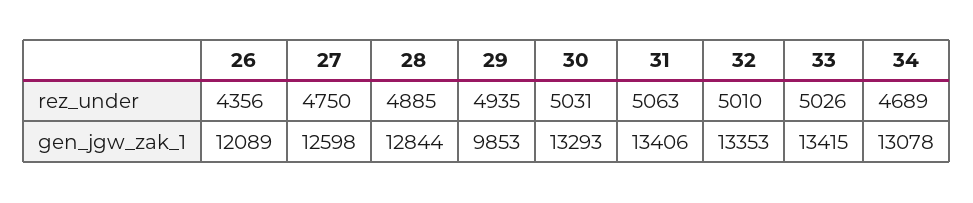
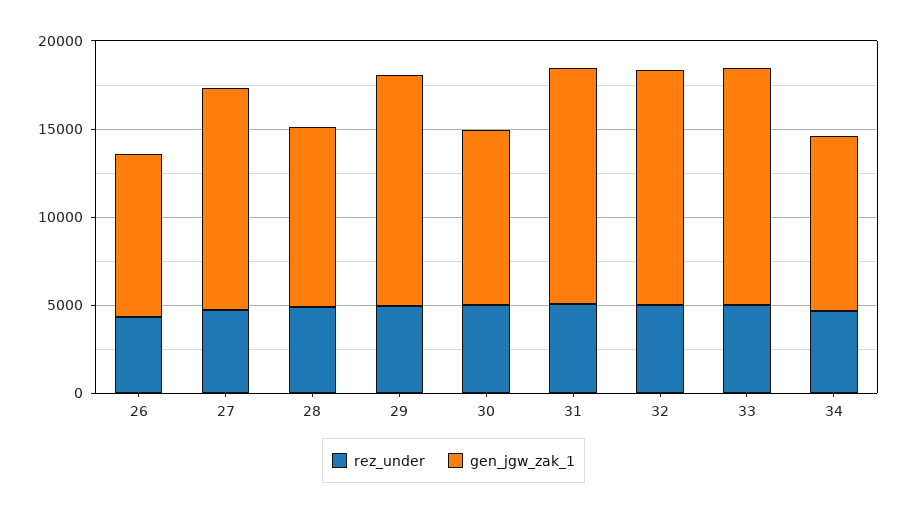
gen_jgw_zak_1, 26: 12089 -> 9000
gen_jgw_zak_1, 28: 12844 -> 10000
gen_jgw_zak_1, 29: 9853 -> 13000
gen_jgw_zak_1, 30: 13293 -> 10000
gen_jgw_zak_1, 34: 13078 -> 10000

